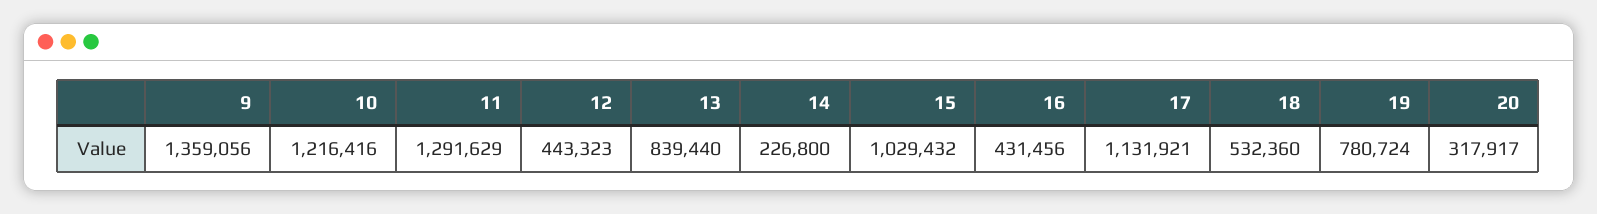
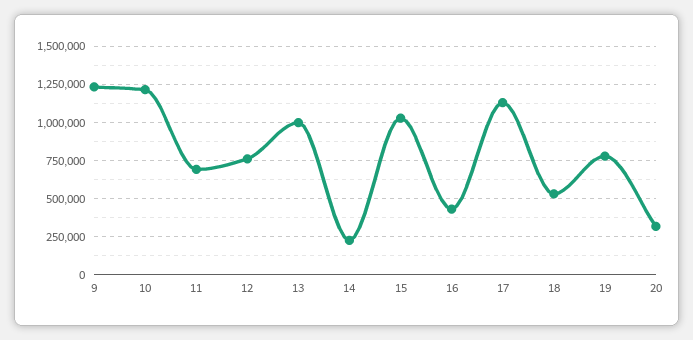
9: 1359056 -> 1250000
11: 1291629 -> 700000
12: 443323 -> 750000
13: 839440 -> 1000000

